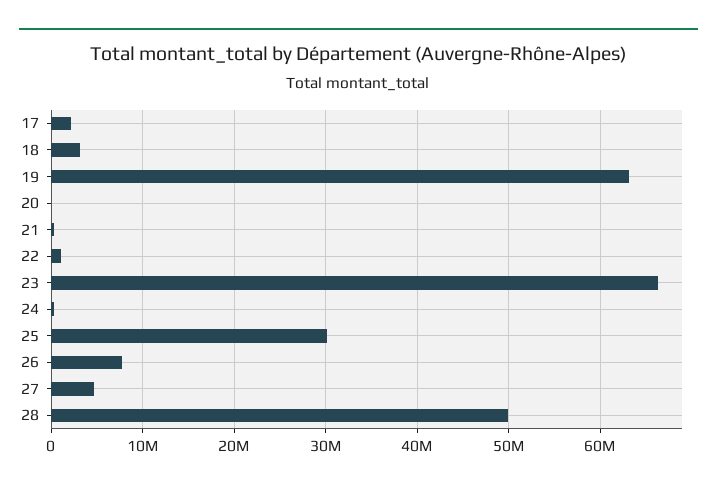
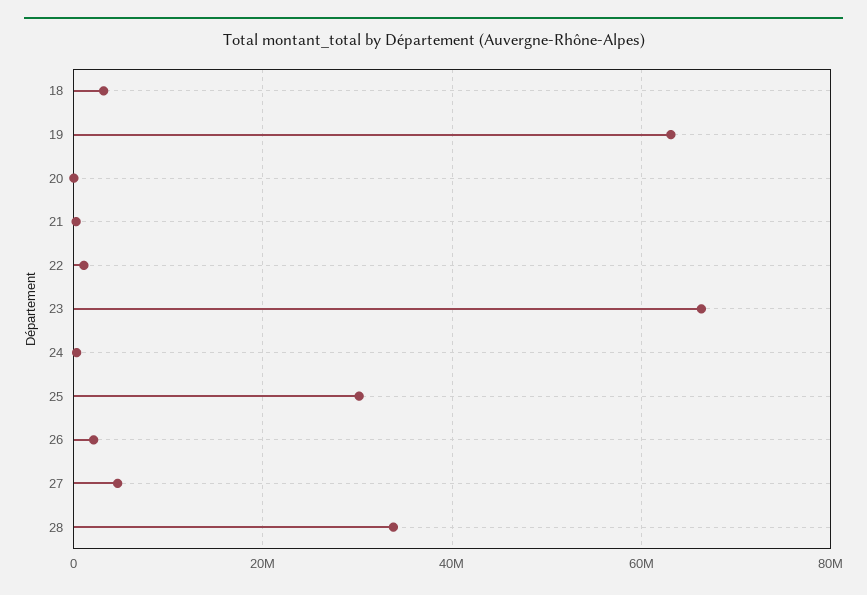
17: 2000000 -> none
26: 8000000 -> 2000000
28: 50000000 -> 34000000

